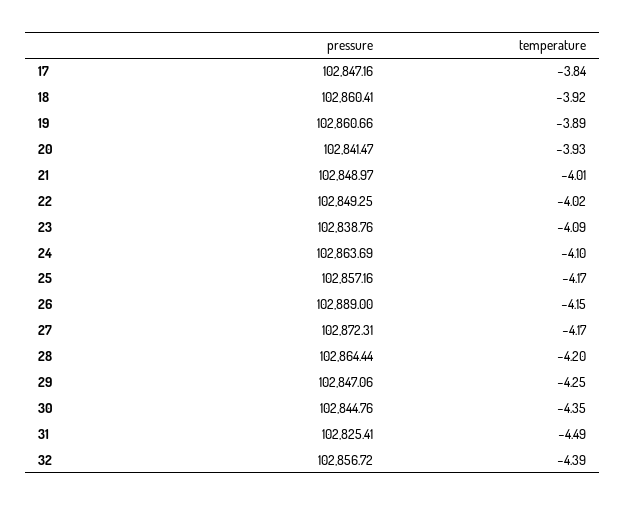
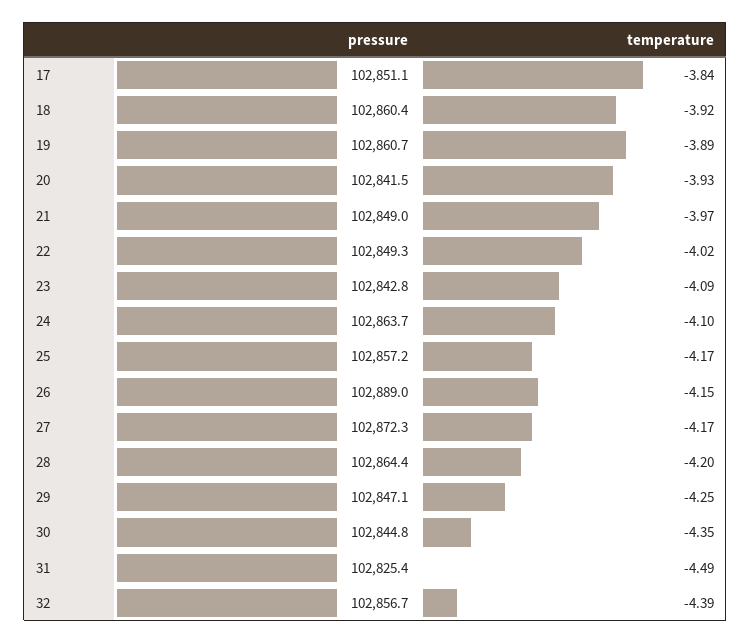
pressure, 17: 102847.16 -> 102851.1
temperature, 21: -4.01 -> -3.97
pressure, 23: 102838.76 -> 102842.8

